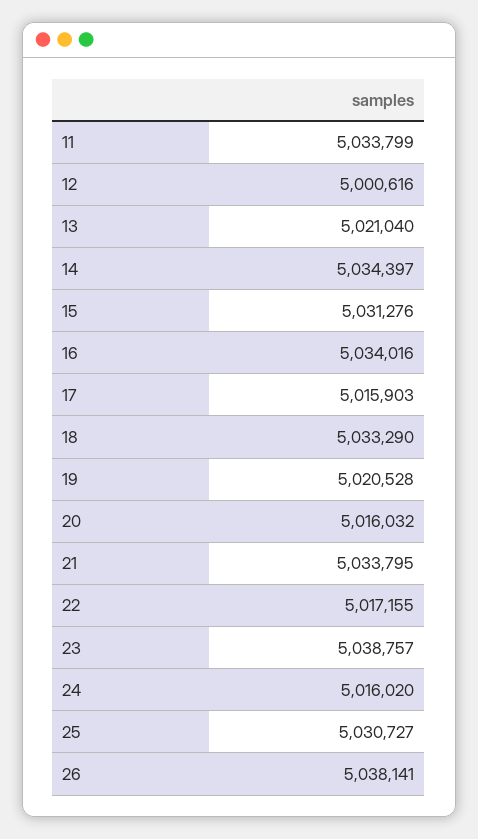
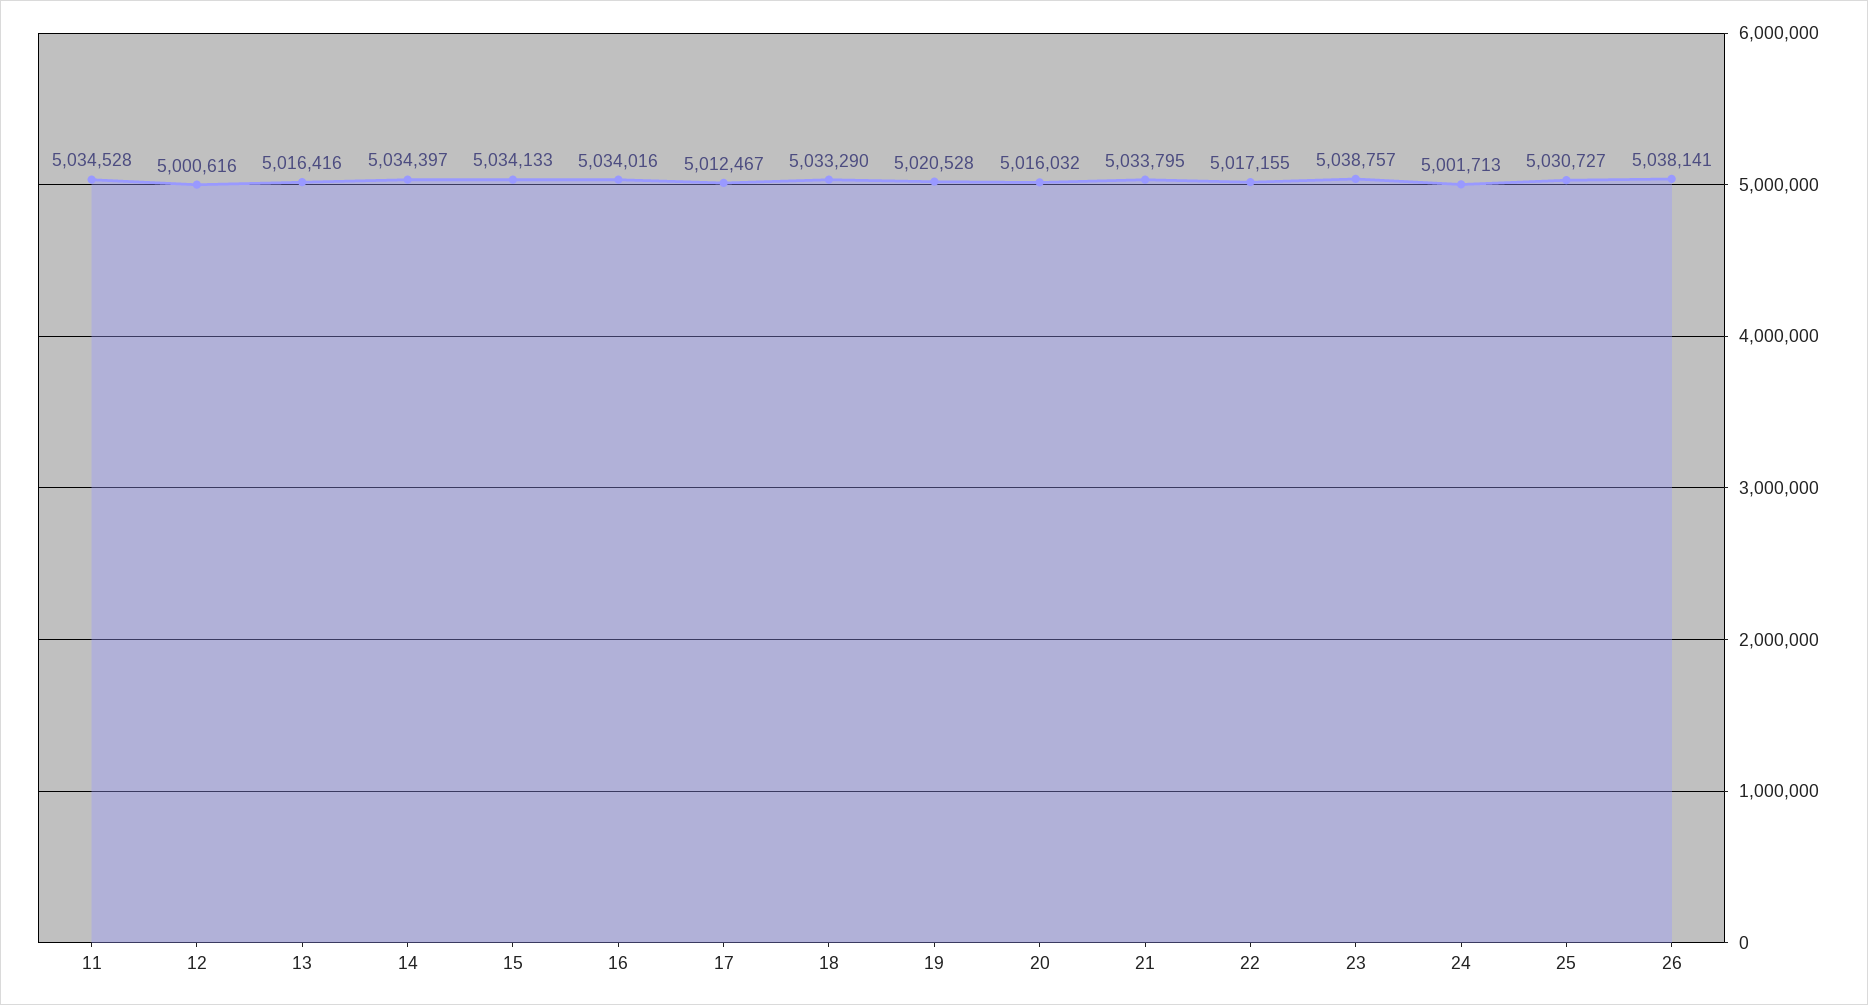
11: 5033799 -> 5034528
13: 5021040 -> 5016416
15: 5031276 -> 5034133
17: 5015903 -> 5012467
24: 5016020 -> 5001713

